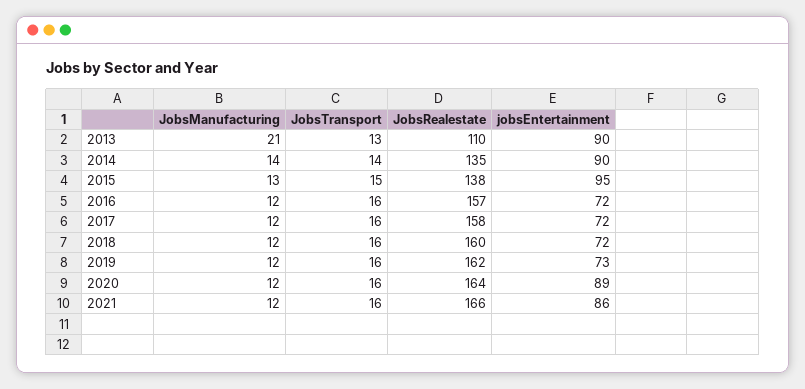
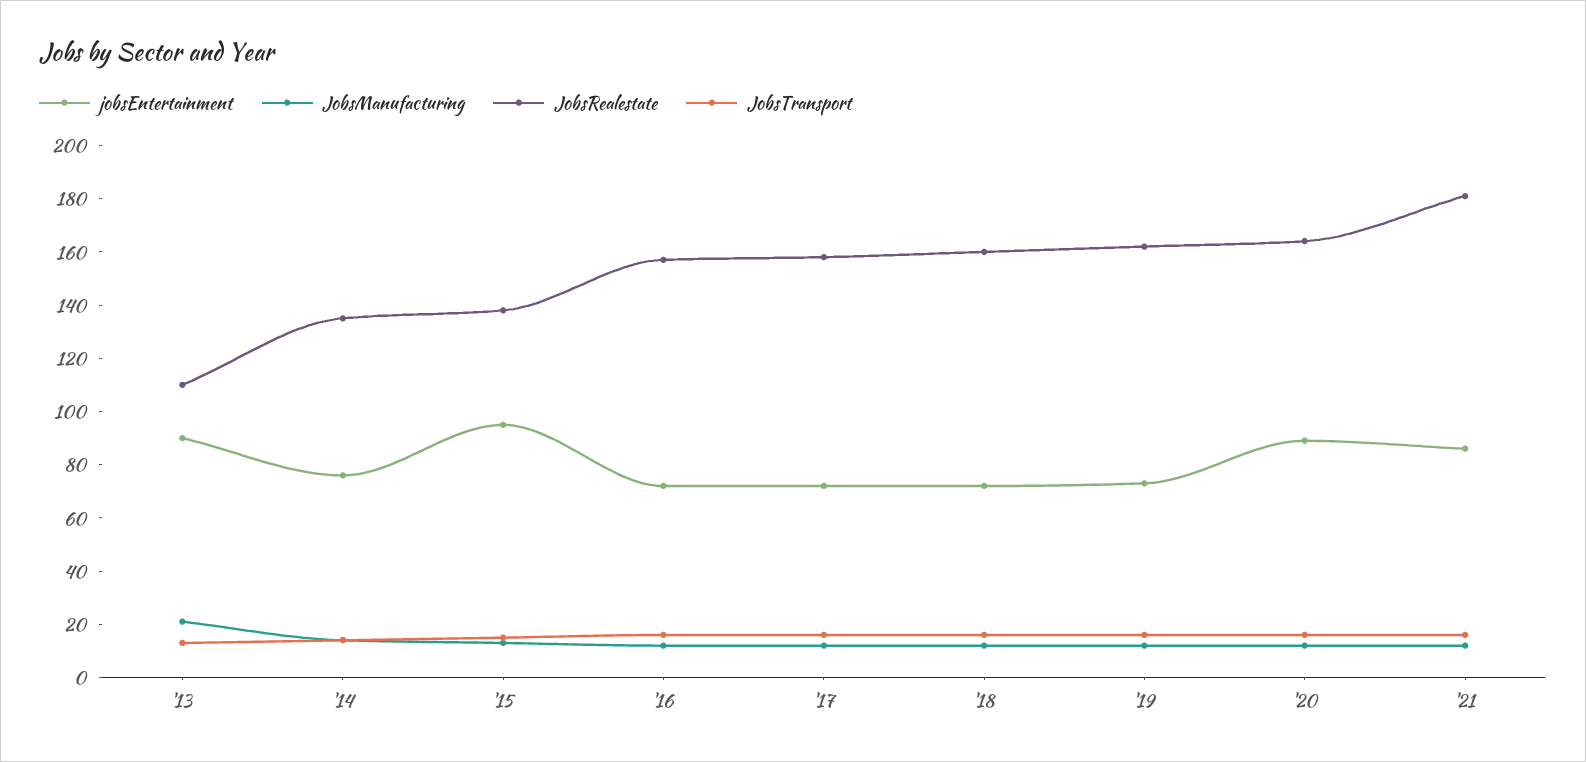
jobsEntertainment, 2014: 90 -> 75
JobsRealestate, 2021: 166 -> 180

